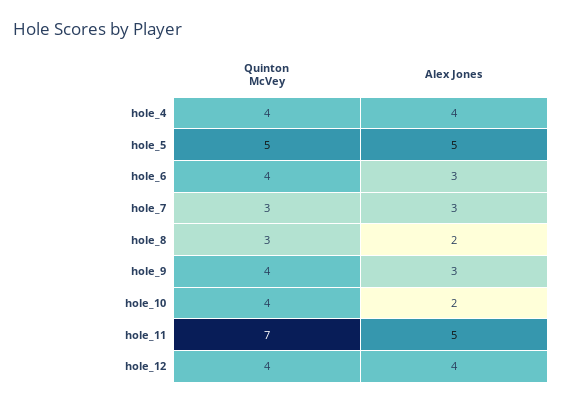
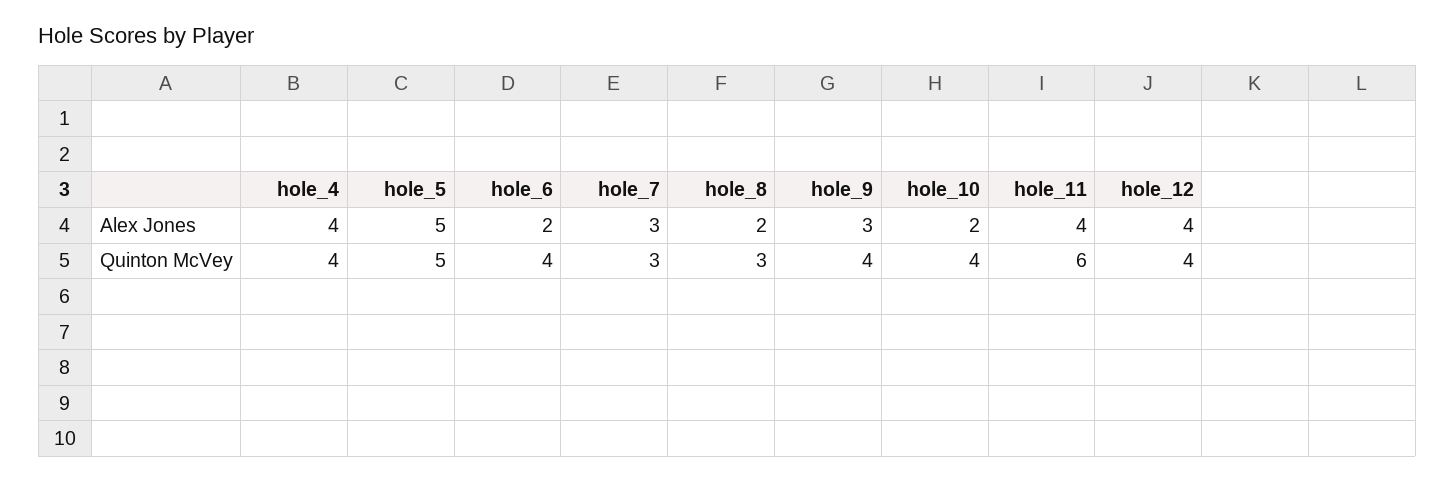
Alex Jones, hole_6: 3 -> 2
Quinton McVey, hole_11: 7 -> 6
Alex Jones, hole_11: 5 -> 4

